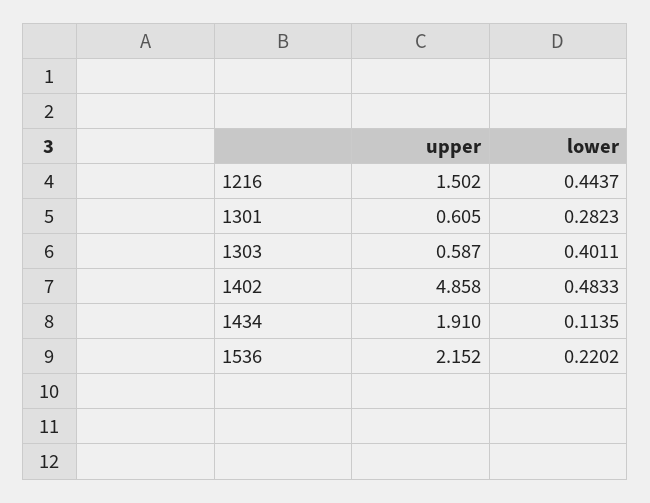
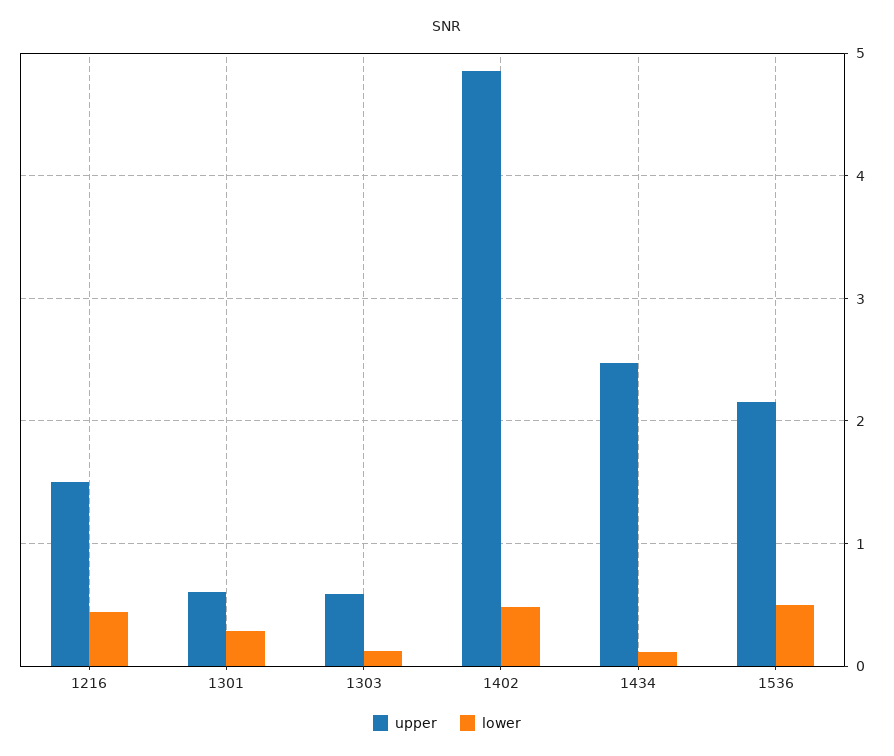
lower, 1303: 0.4011 -> 0.1
upper, 1434: 1.91 -> 2.5
lower, 1536: 0.2202 -> 0.5

